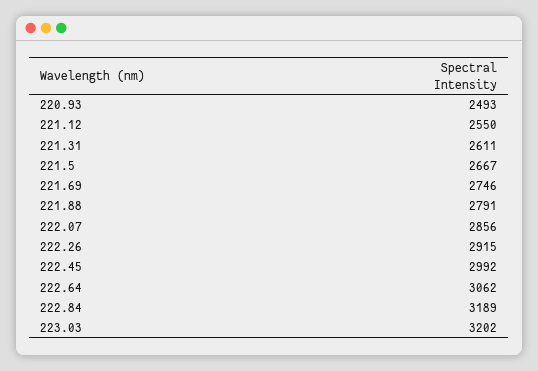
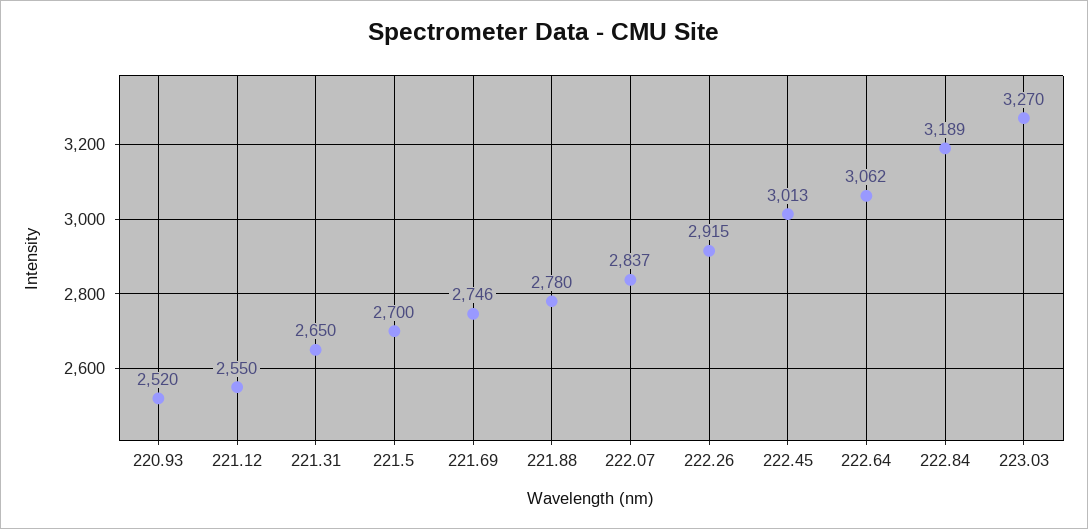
220.93: 2493 -> 2520
221.31: 2611 -> 2650
221.5: 2667 -> 2700
221.88: 2791 -> 2780
222.07: 2856 -> 2837
222.45: 2992 -> 3013
223.03: 3202 -> 3270

